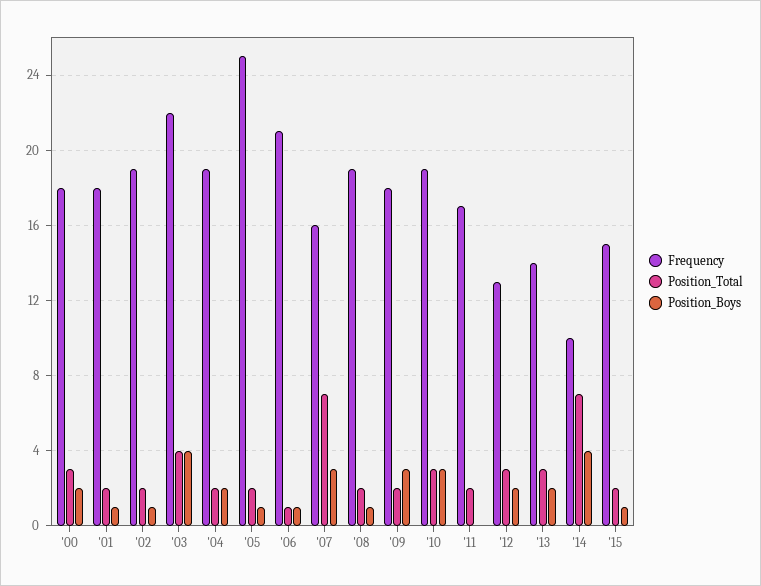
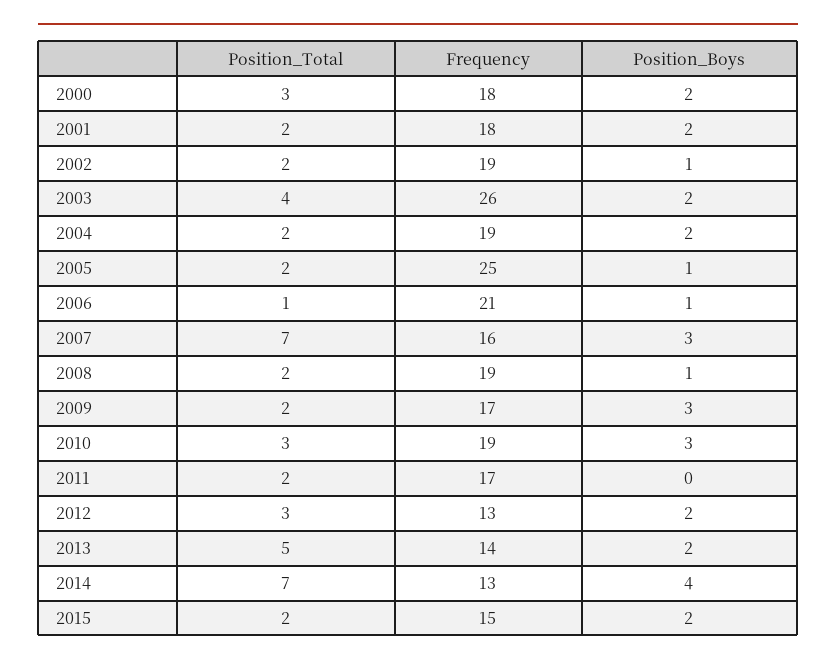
Position_Boys, '01: 1 -> 2
Frequency, '03: 22 -> 26
Position_Boys, '03: 4 -> 2
Frequency, '09: 18 -> 17
Position_Total, '13: 3 -> 5
Frequency, '14: 10 -> 13
Position_Boys, '15: 1 -> 2

